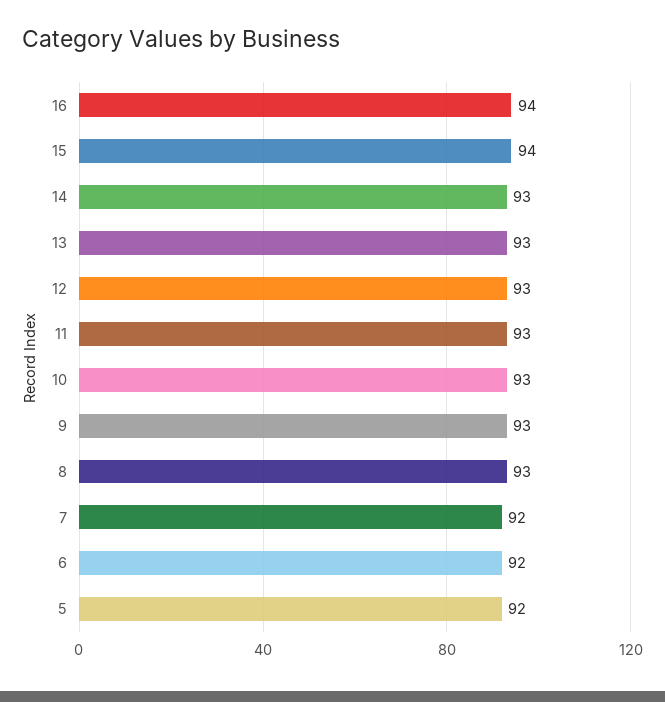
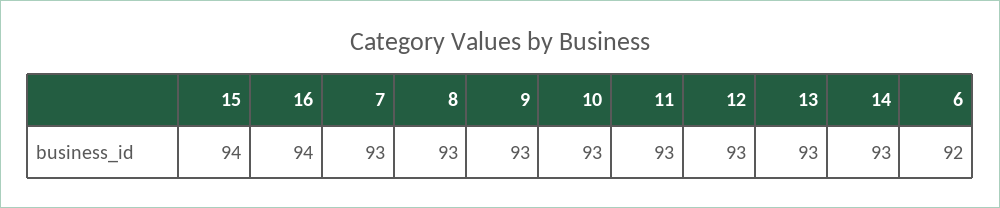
7: 92 -> 93
5: 92 -> none

